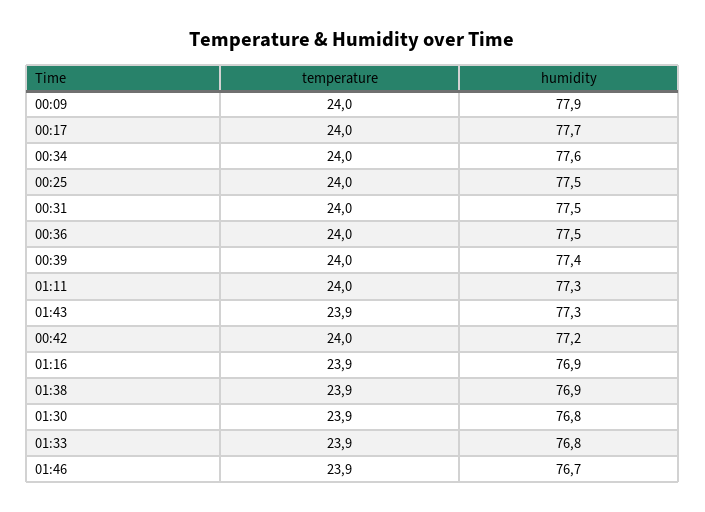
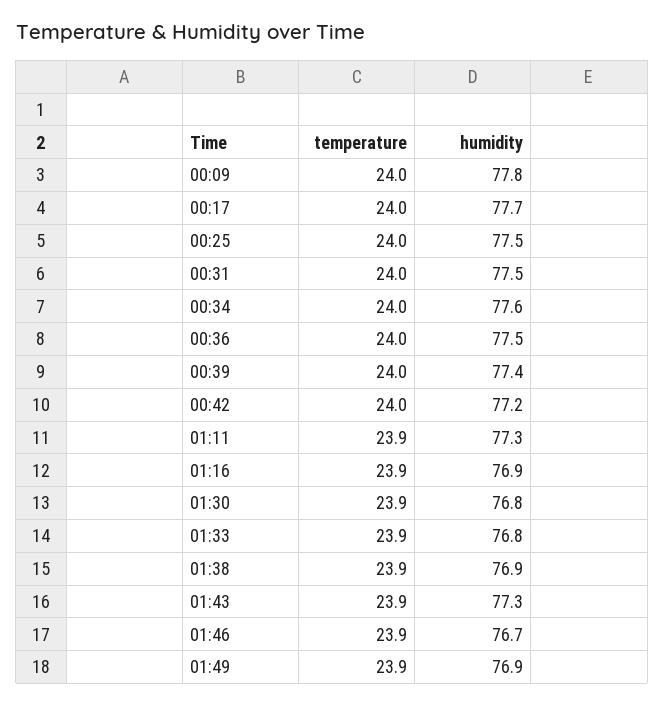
humidity, 00:09: 77.9 -> 77.8
temperature, 01:11: 24 -> 23.9
temperature, 01:49: none -> 23.9
humidity, 01:49: none -> 76.9

